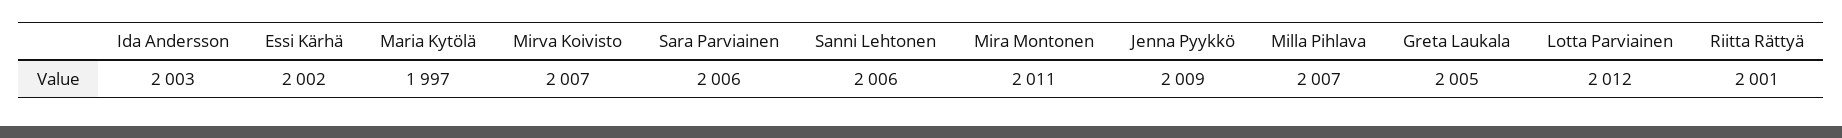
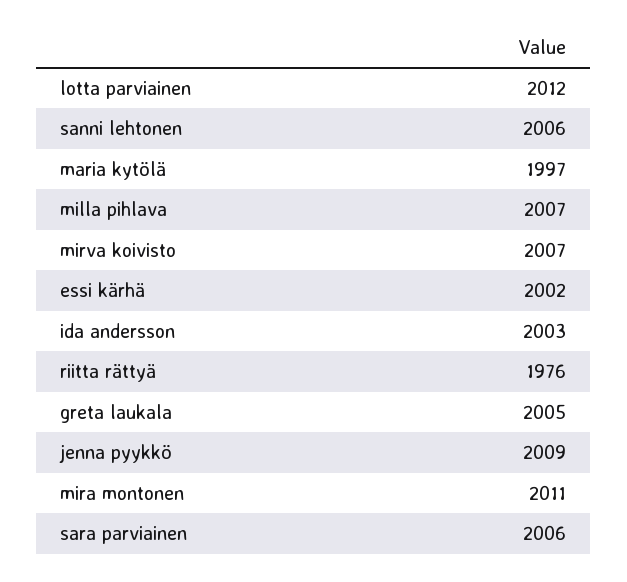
Riitta Rättyä: 2001 -> 1976

